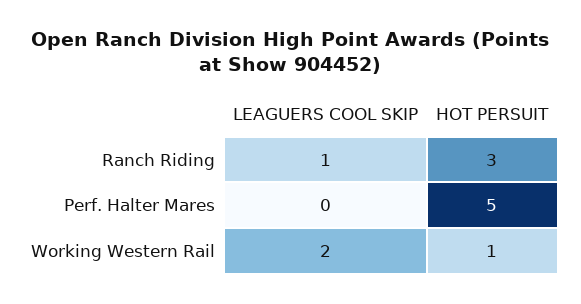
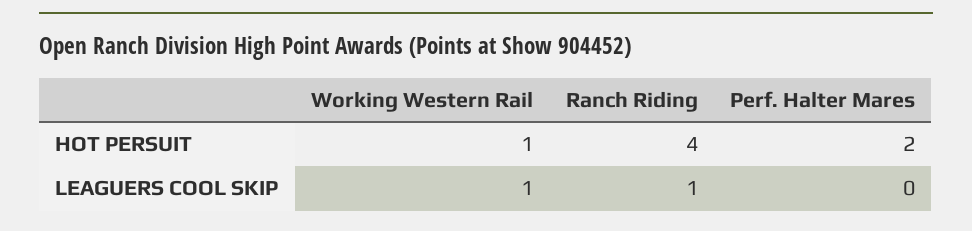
HOT PERSUIT, Ranch Riding: 3 -> 4
HOT PERSUIT, Perf. Halter Mares: 5 -> 2
LEAGUERS COOL SKIP, Working Western Rail: 2 -> 1

